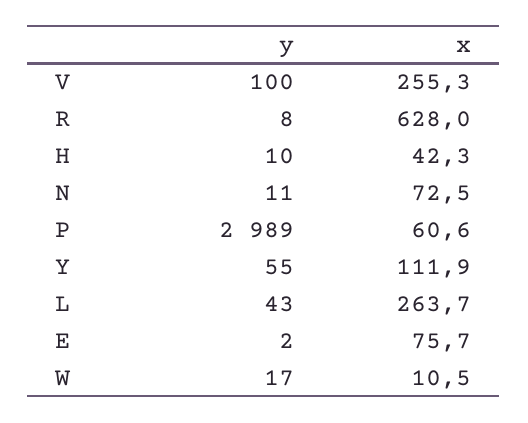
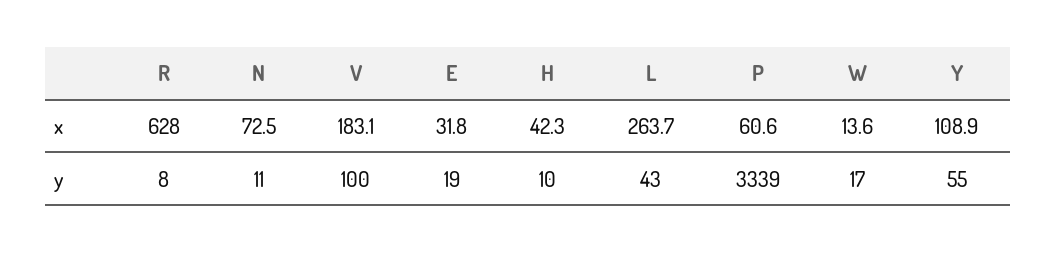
x, V: 255.3 -> 183.1
y, P: 2989 -> 3339
x, Y: 111.9 -> 108.9
y, E: 2 -> 19
x, E: 75.7 -> 31.8
x, W: 10.5 -> 13.6

